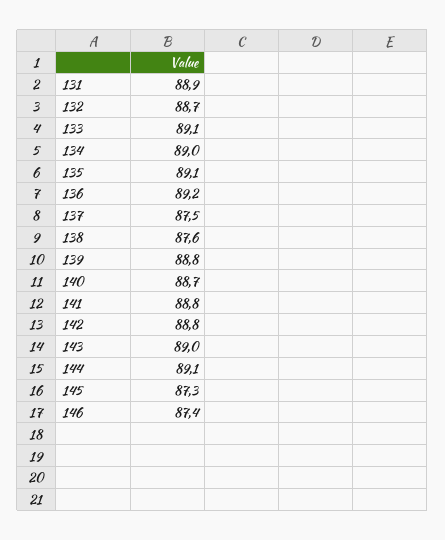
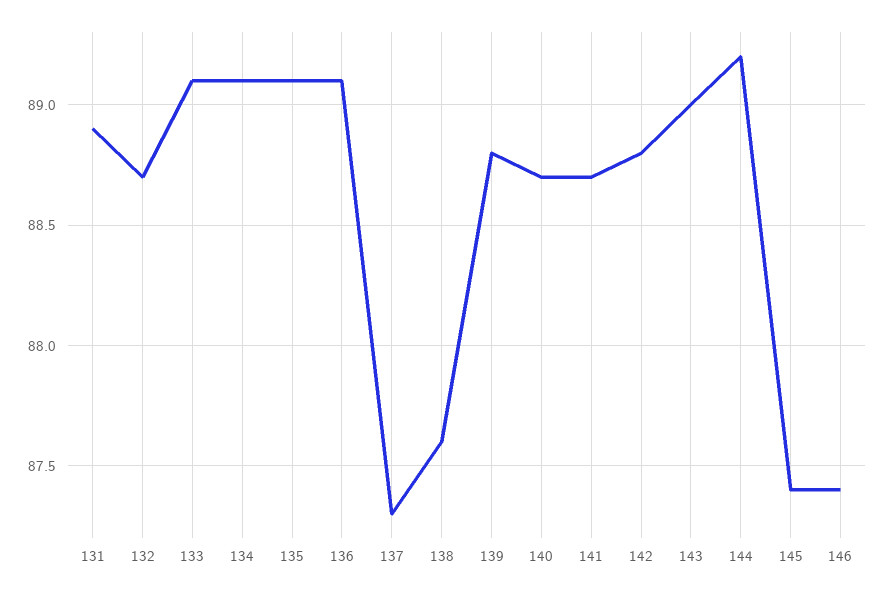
134: 89 -> 89.1
136: 89.2 -> 89.1
137: 87.5 -> 87.3
141: 88.8 -> 88.7
144: 89.1 -> 89.2
145: 87.3 -> 87.4

